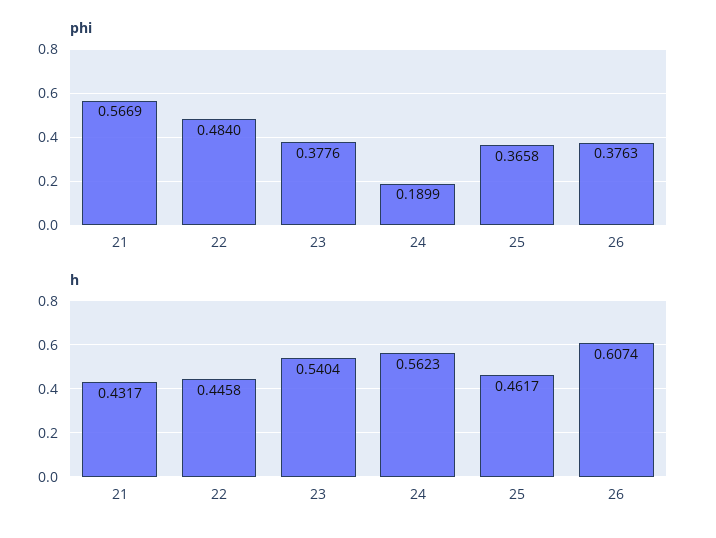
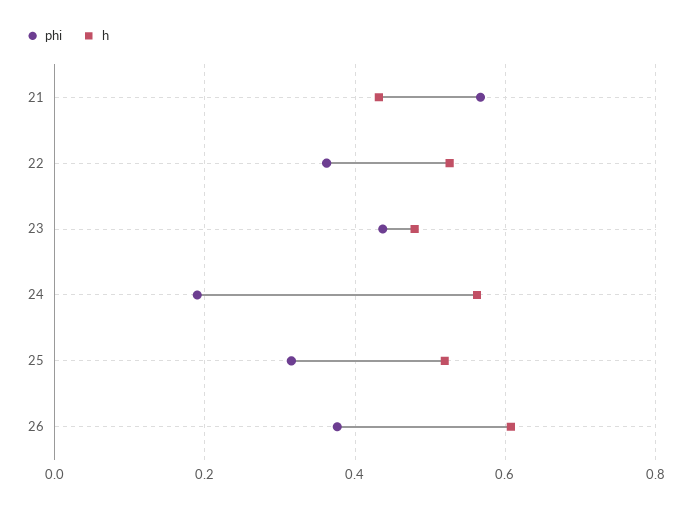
phi, 22: 0.484 -> 0.36
phi, 23: 0.3776 -> 0.44
phi, 25: 0.3658 -> 0.32
h, 22: 0.4458 -> 0.52
h, 23: 0.5404 -> 0.48
h, 25: 0.4617 -> 0.52

